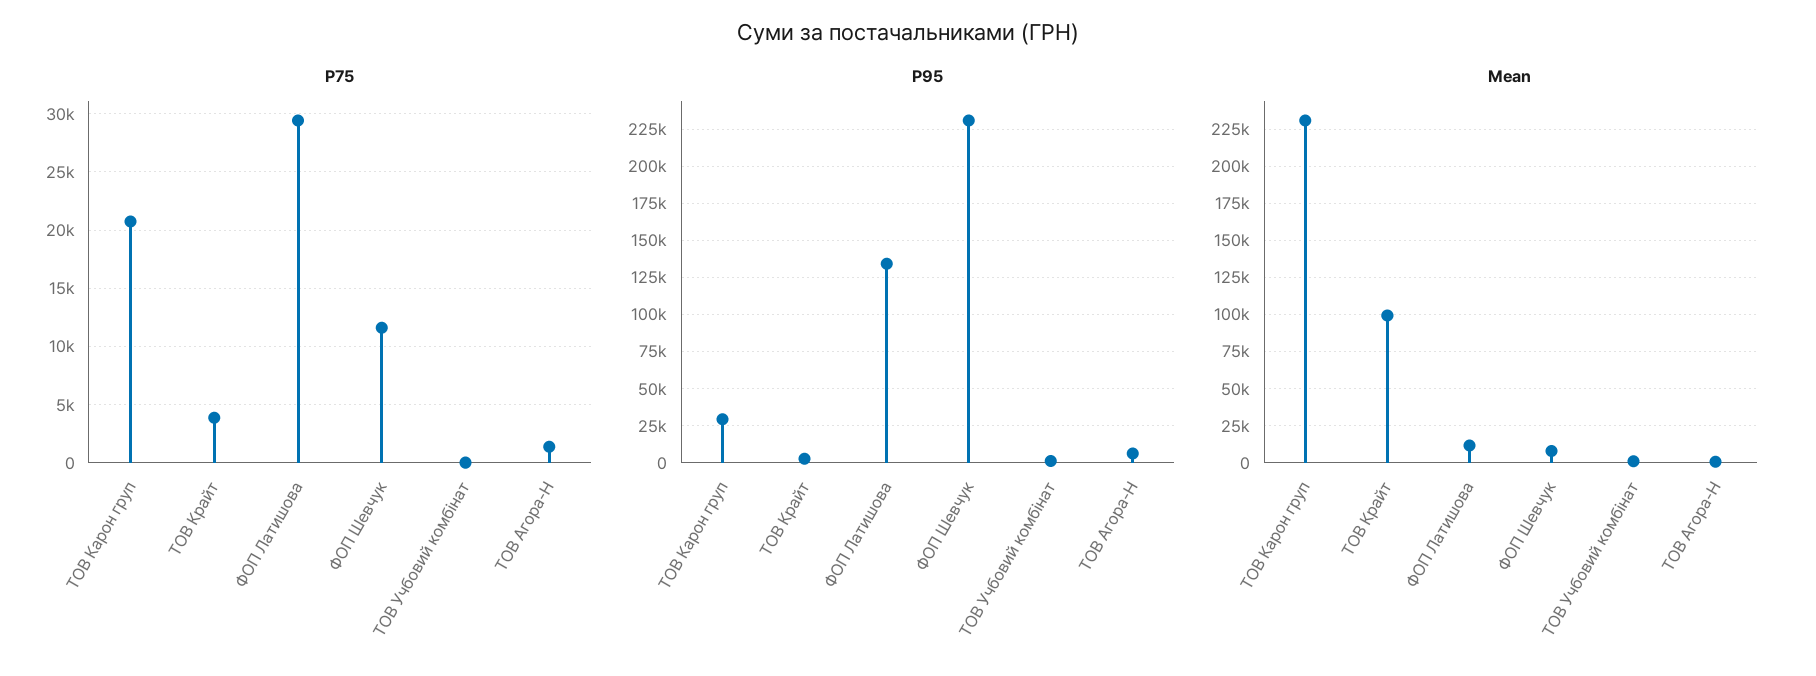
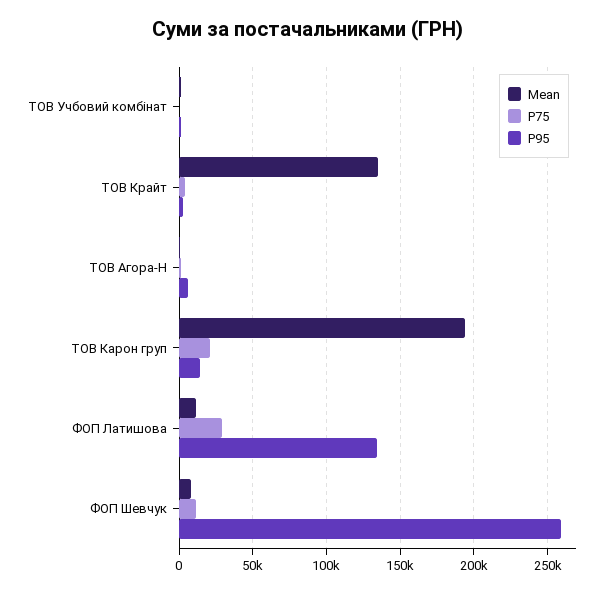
P95, ТОВ Карон груп: 30000 -> 15000
P95, ФОП Шевчук: 230000 -> 260000
Mean, ТОВ Карон груп: 230000 -> 195000
Mean, ТОВ Крайт: 100000 -> 135000

